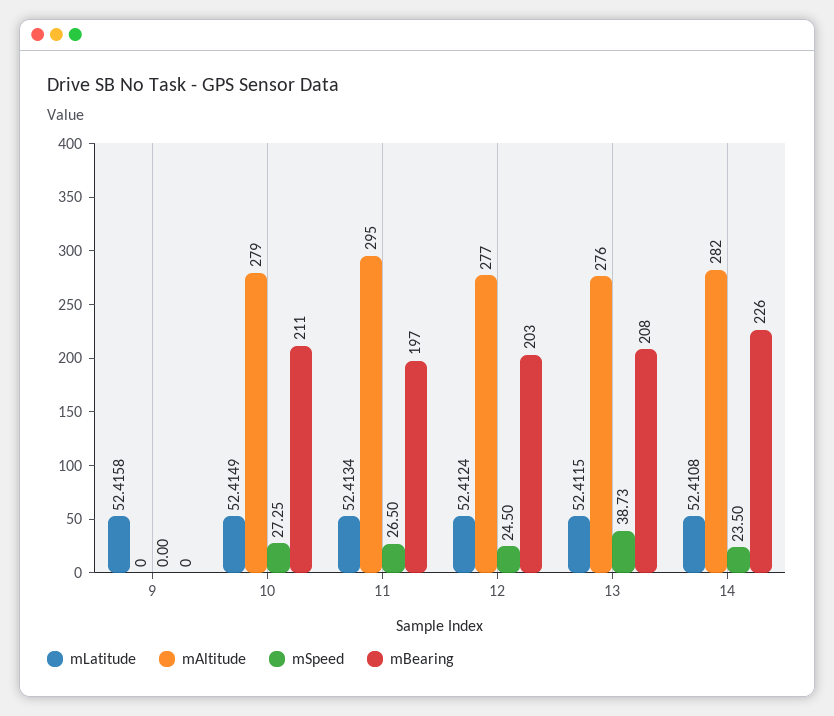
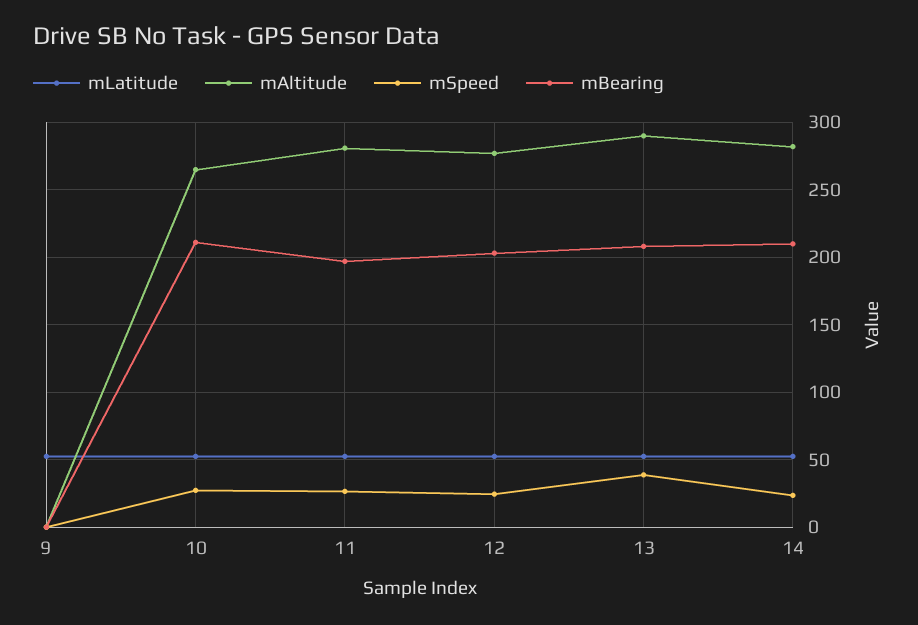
mAltitude, 10: 279 -> 265
mAltitude, 11: 295 -> 280
mAltitude, 13: 276 -> 290
mBearing, 14: 226 -> 210

